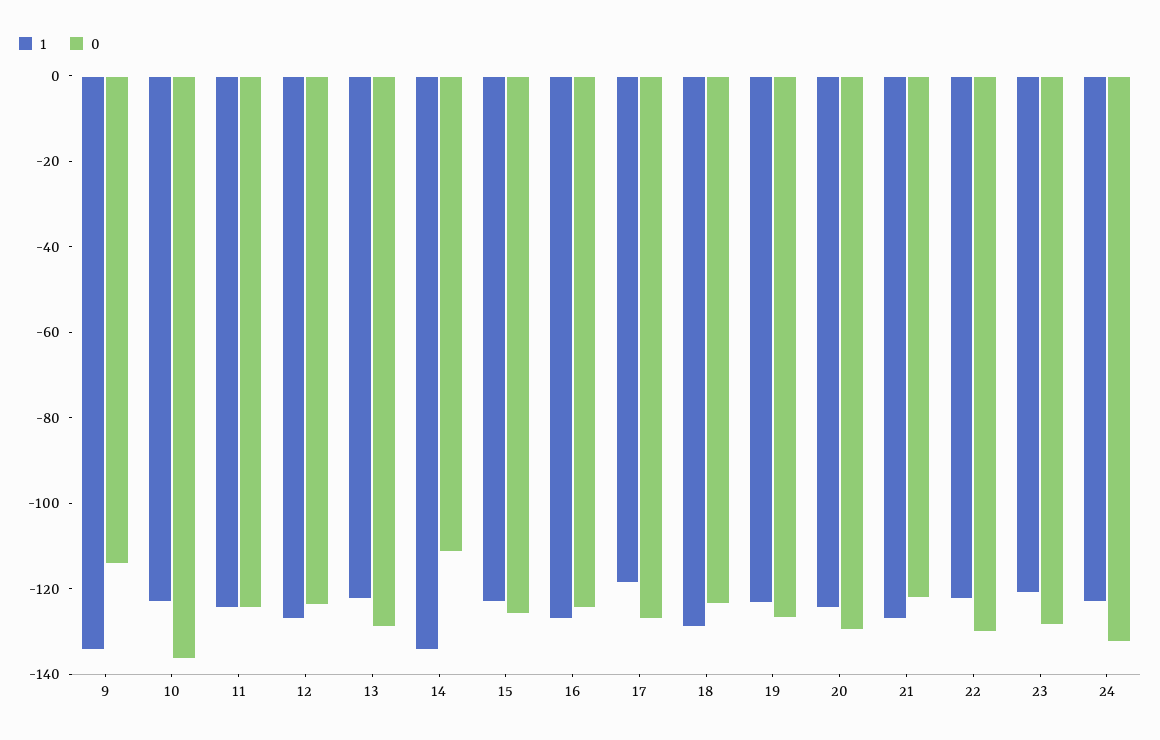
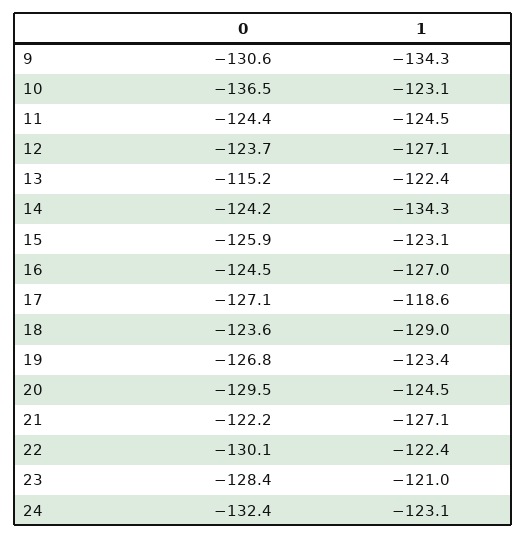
0, 9: -115 -> -130.6
0, 13: -130 -> -115.2
0, 14: -110 -> -124.2

